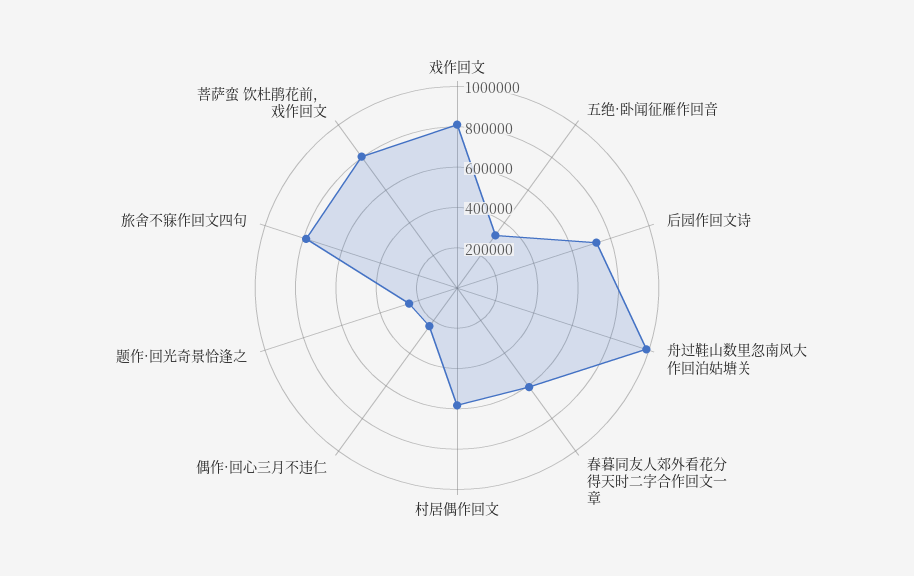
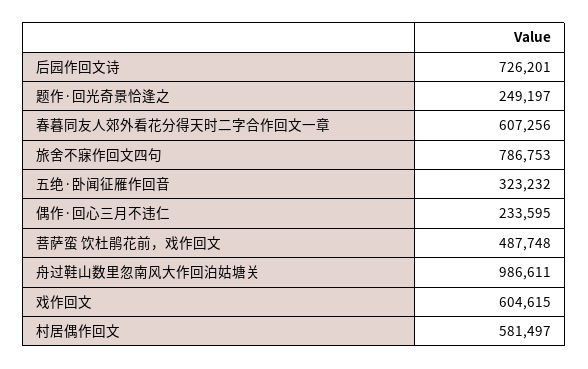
戏作回文: 800000 -> 604615
菩萨蛮 饮杜鹃花前，戏作回文: 800000 -> 487748

